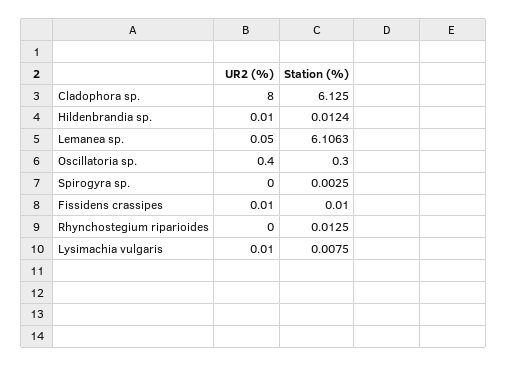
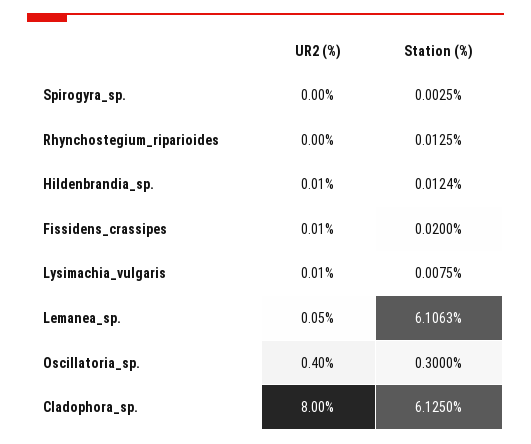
Station (%), Fissidens crassipes: 0.01 -> 0.02

